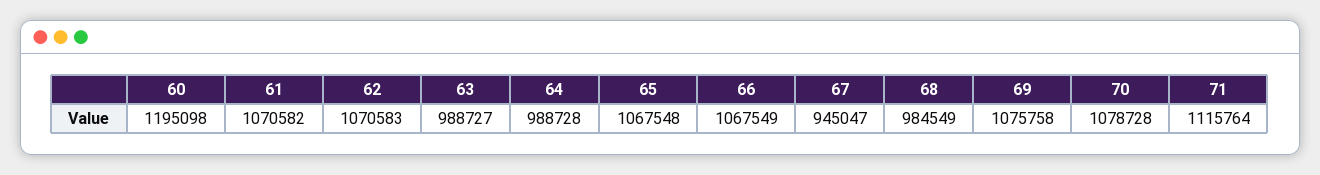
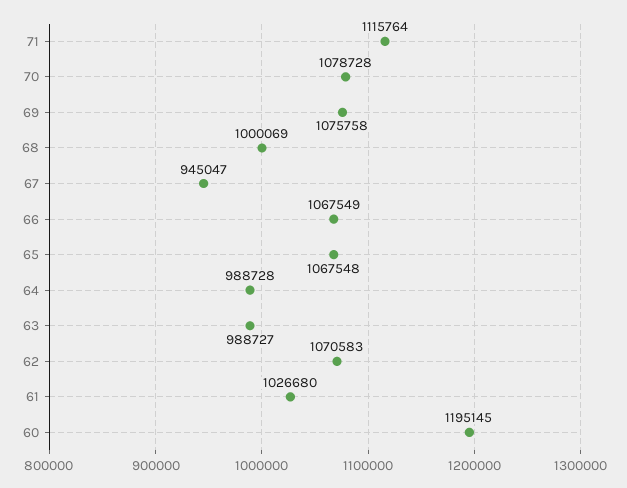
60: 1195098 -> 1195145
61: 1070582 -> 1026680
68: 984549 -> 1000069

